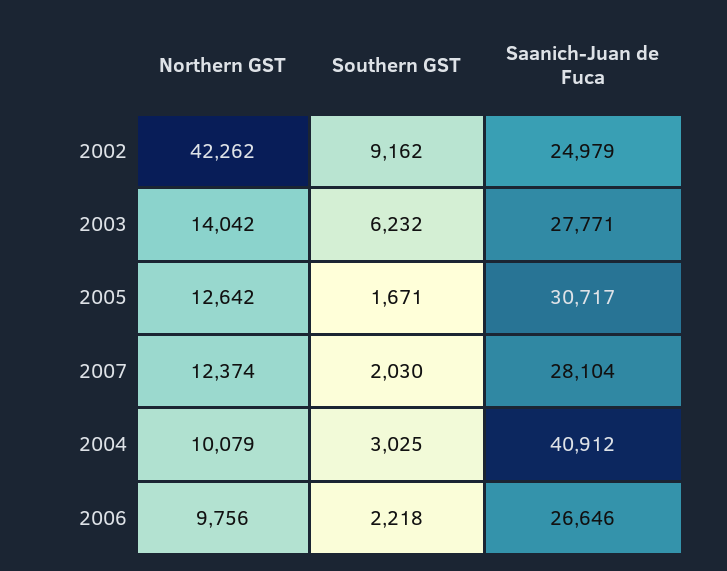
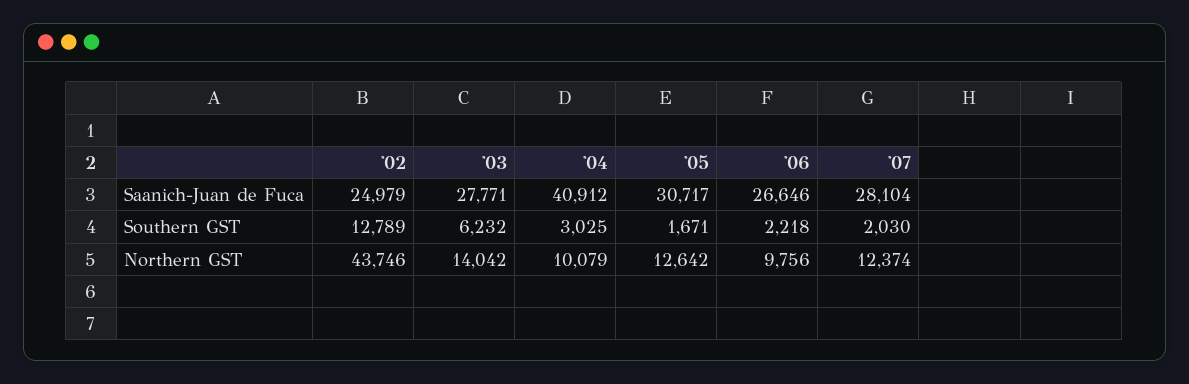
Northern GST, 2002: 42262 -> 43746
Southern GST, 2002: 9162 -> 12789

